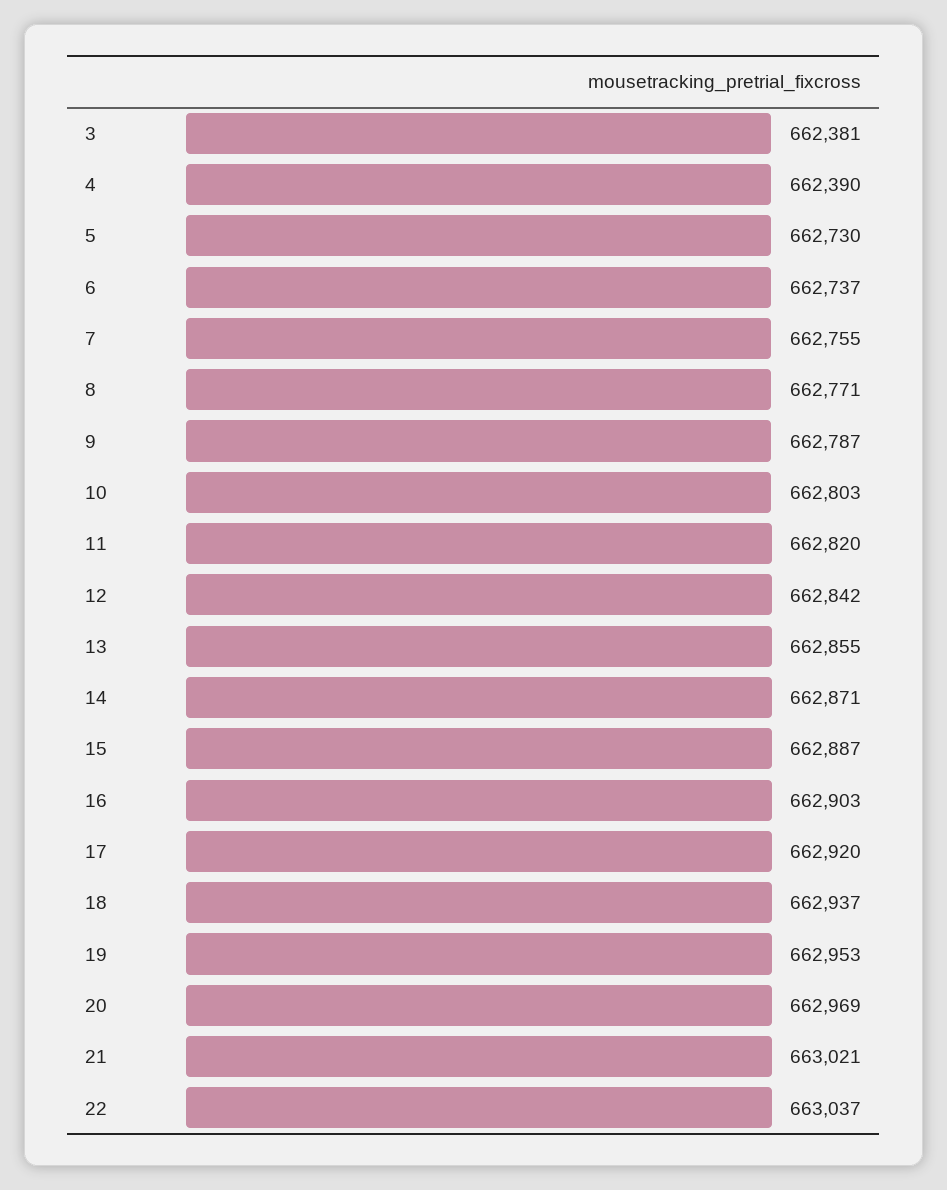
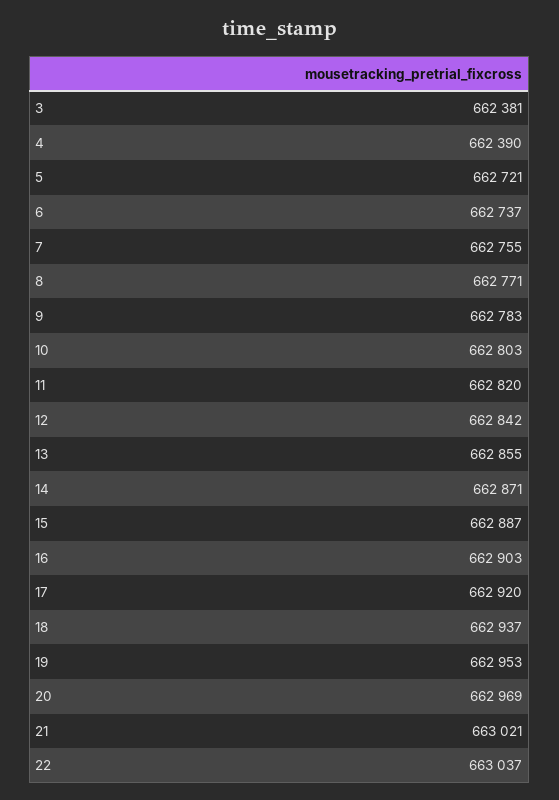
5: 662730 -> 662721
9: 662787 -> 662783

